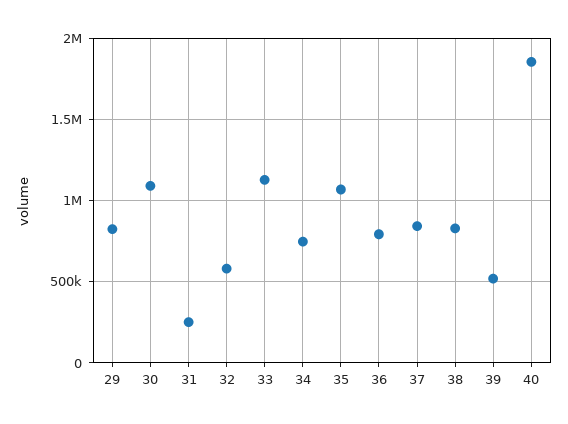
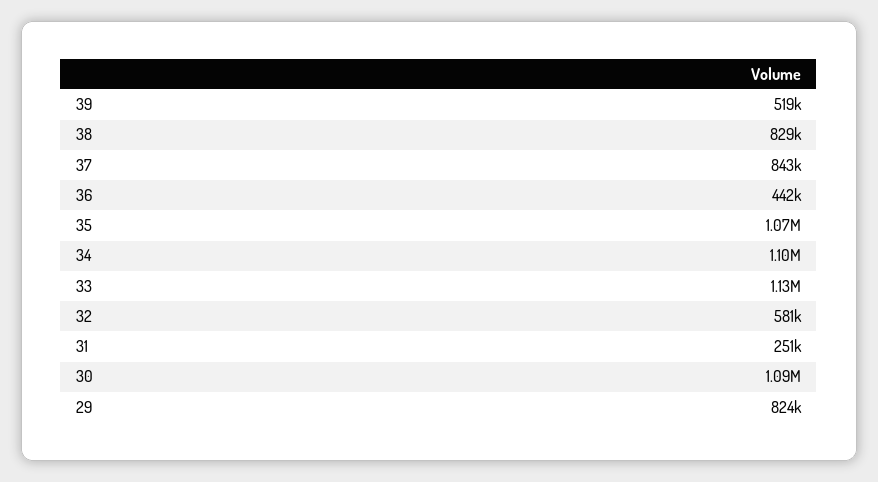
34: 750000 -> 1100000
36: 800000 -> 442000
40: 1850000 -> none

